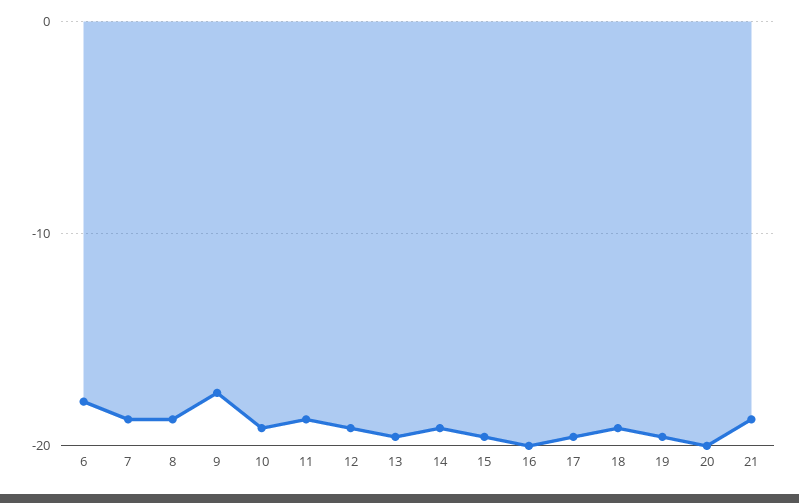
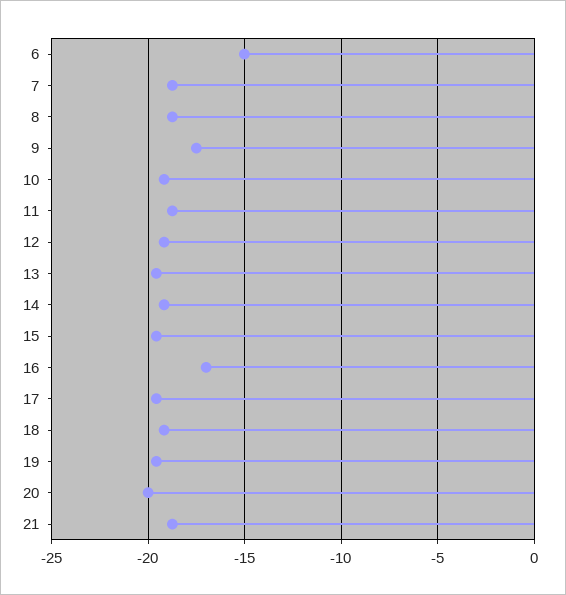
6: -18 -> -15
16: -20 -> -17

